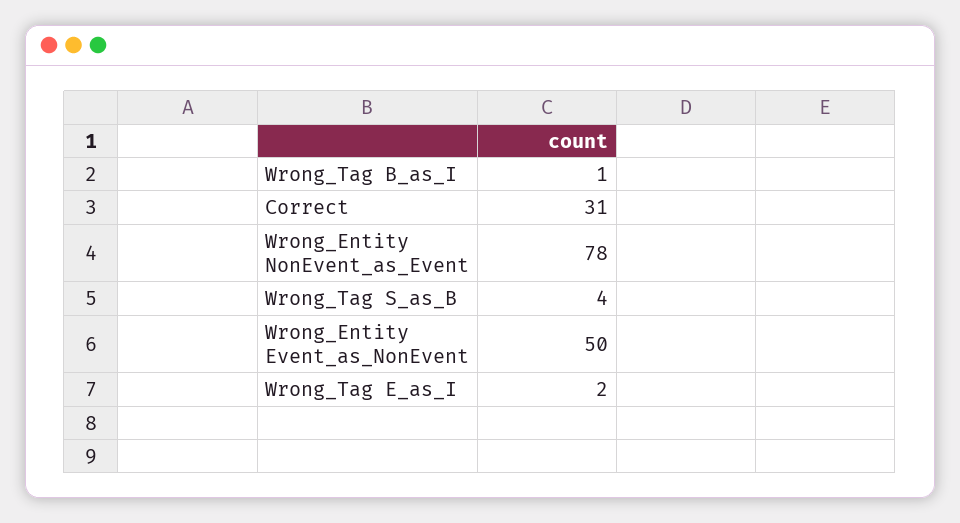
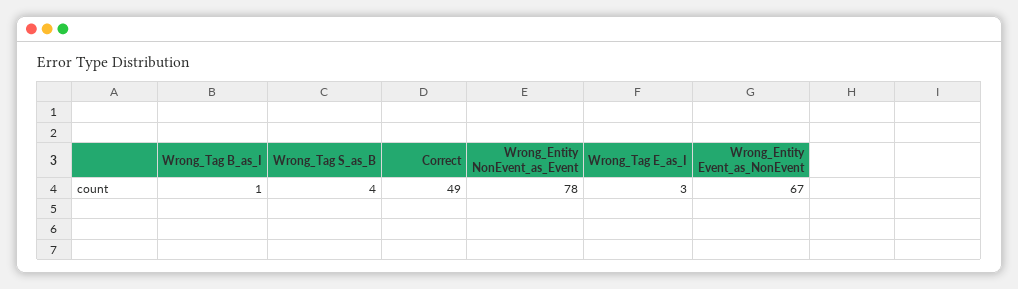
Correct: 31 -> 49
Wrong_Entity Event_as_NonEvent: 50 -> 67
Wrong_Tag E_as_I: 2 -> 3

